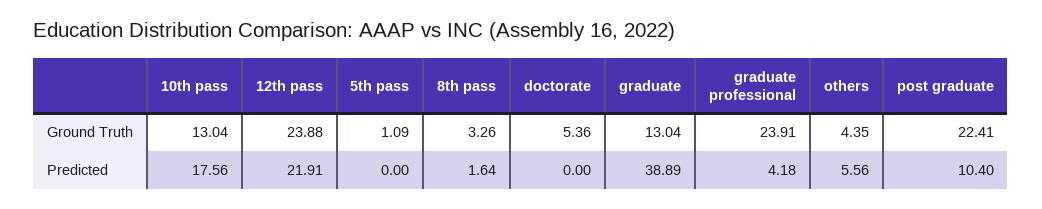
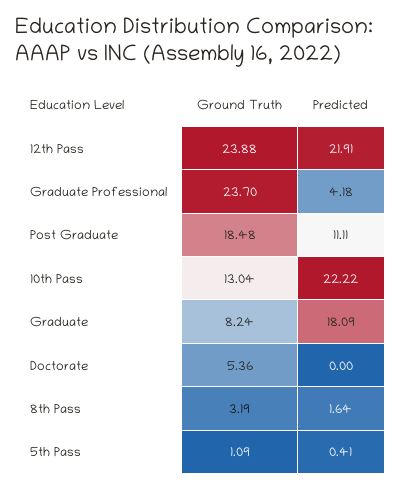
8th pass, Ground Truth: 3.26 -> 3.19
graduate, Ground Truth: 13.04 -> 8.24
graduate professional, Ground Truth: 23.91 -> 23.7
others, Ground Truth: 4.35 -> none
post graduate, Ground Truth: 22.41 -> 18.48
10th pass, Predicted: 17.56 -> 22.22
5th pass, Predicted: 0 -> 0.41
graduate, Predicted: 38.89 -> 18.09
others, Predicted: 5.56 -> none
post graduate, Predicted: 10.4 -> 11.11

